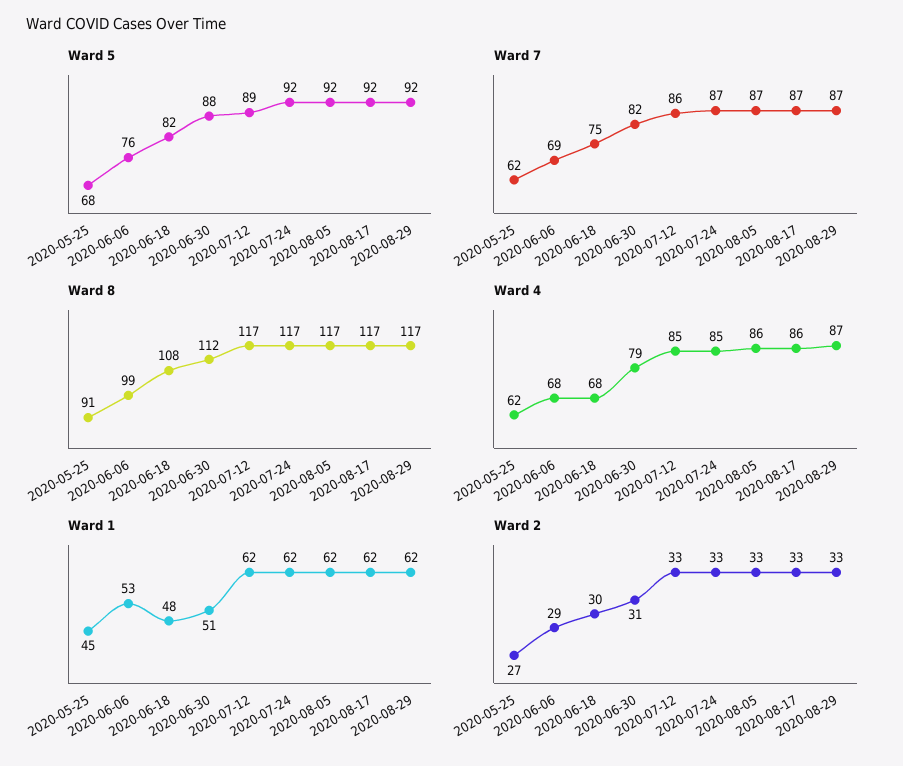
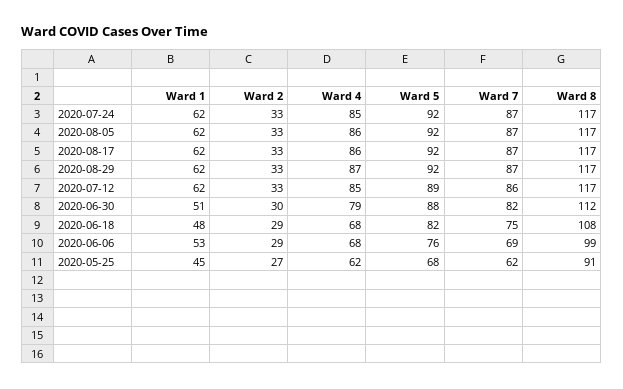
Ward 2, 2020-06-18: 30 -> 29
Ward 2, 2020-06-30: 31 -> 30

